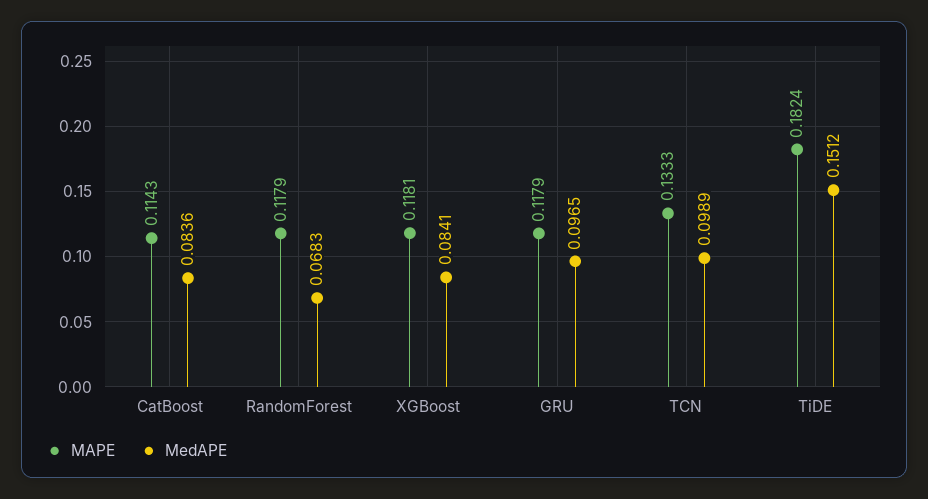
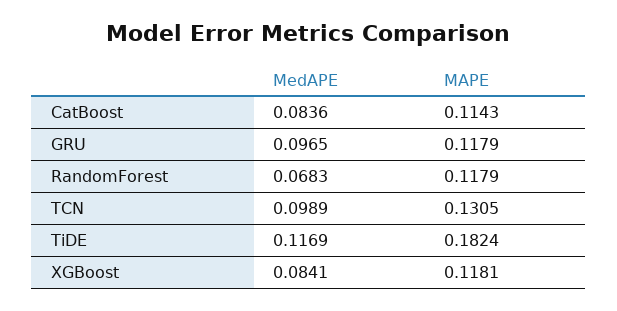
MAPE, TCN: 0.1333 -> 0.1305
MedAPE, TiDE: 0.1512 -> 0.1169

